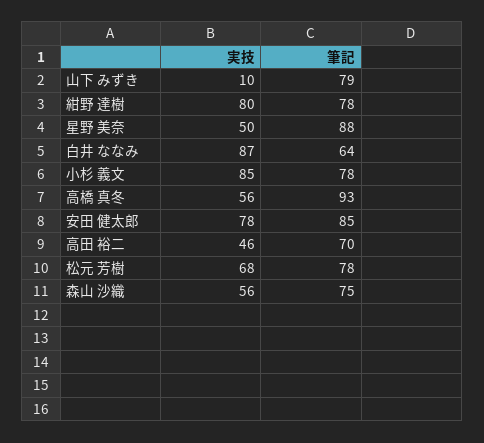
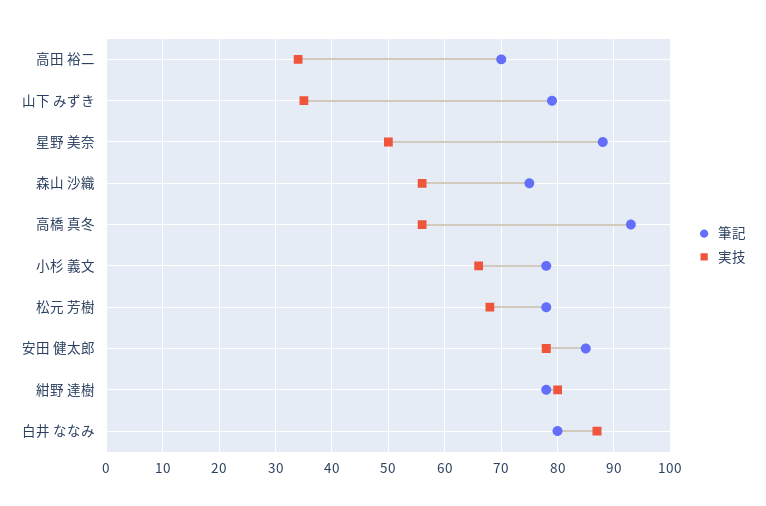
実技, 山下 みずき: 10 -> 35
筆記, 白井 ななみ: 64 -> 80
実技, 小杉 義文: 85 -> 65
実技, 高田 裕二: 46 -> 35

